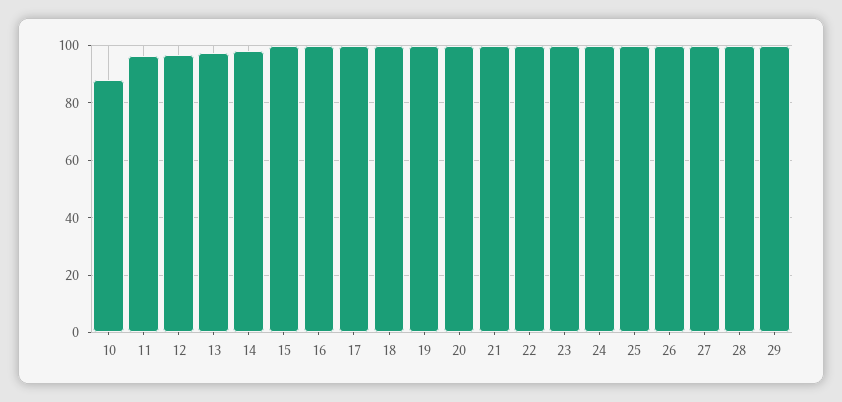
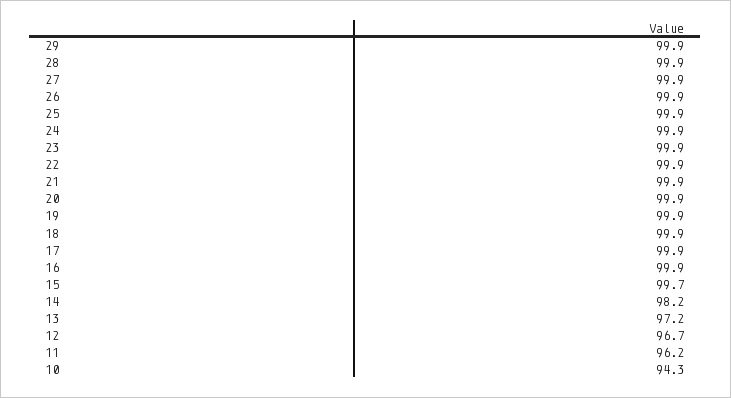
10: 87.5 -> 94.3

